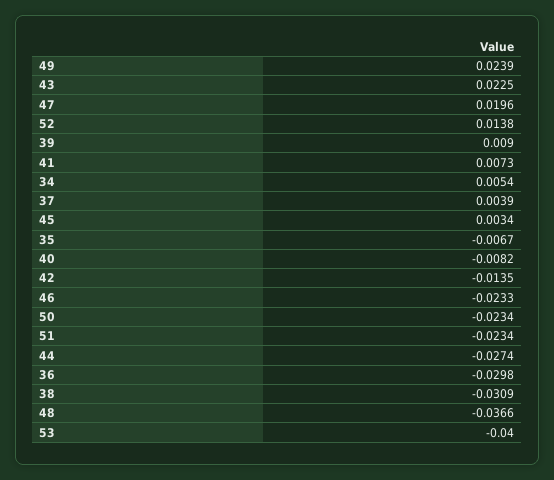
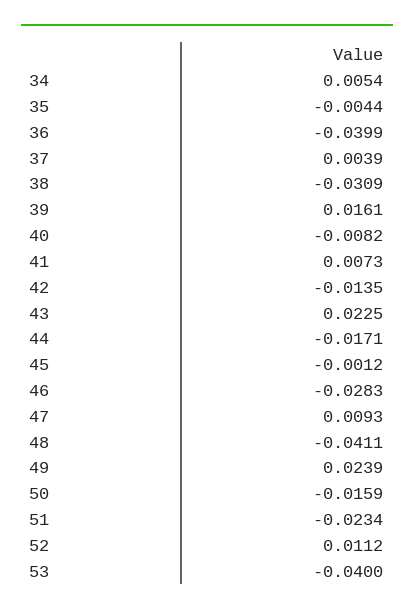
47: 0.0196 -> 0.0093
52: 0.0138 -> 0.0112
39: 0.009 -> 0.0161
45: 0.0034 -> -0.0012
35: -0.0067 -> -0.0044
46: -0.0233 -> -0.0283
50: -0.0234 -> -0.0159
44: -0.0274 -> -0.0171
36: -0.0298 -> -0.0399
48: -0.0366 -> -0.0411

